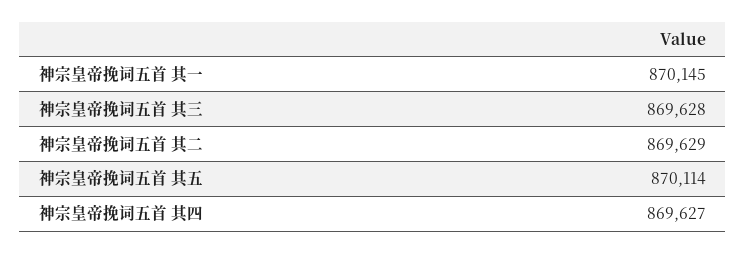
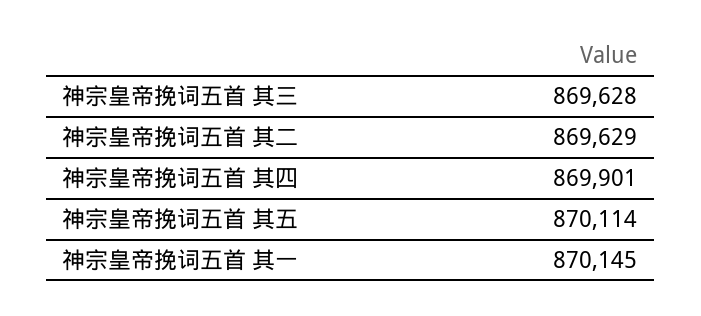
神宗皇帝挽词五首 其四: 869627 -> 869901

